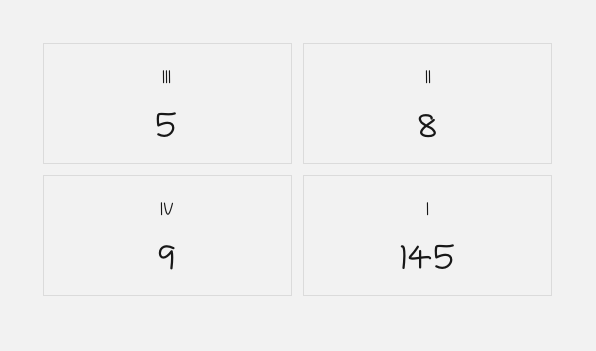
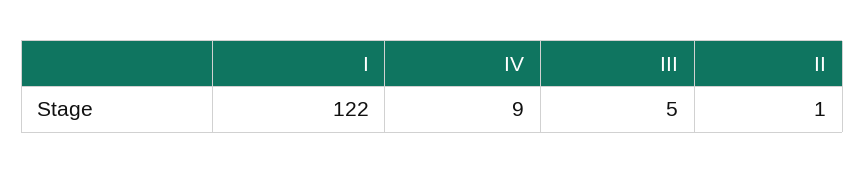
II: 8 -> 1
I: 145 -> 122

